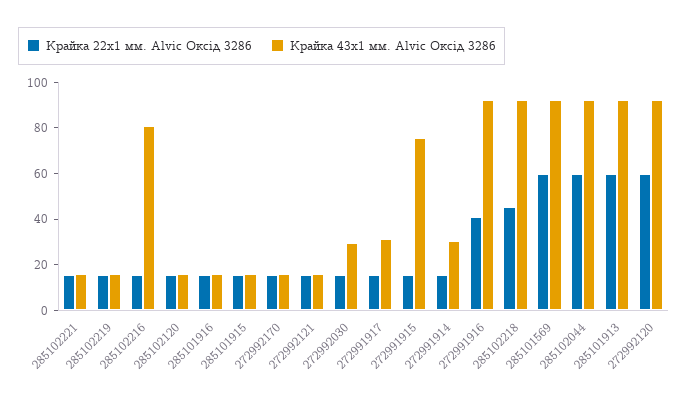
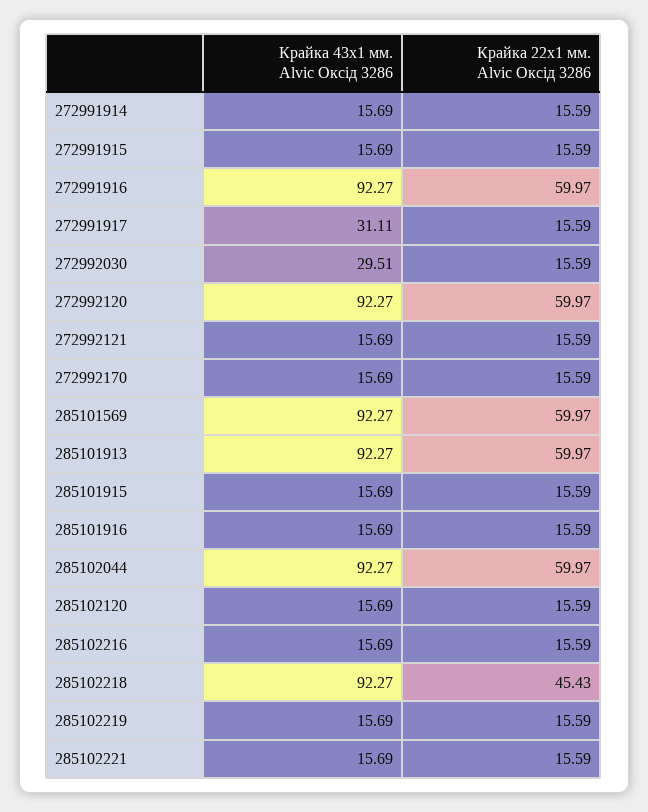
Крайка 43x1 мм. Alvic Оксід 3286, 285102216: 80 -> 15.69
Крайка 43x1 мм. Alvic Оксід 3286, 272991915: 75 -> 15.69
Крайка 43x1 мм. Alvic Оксід 3286, 272991914: 30 -> 15.69
Крайка 22x1 мм. Alvic Оксід 3286, 272991916: 40 -> 59.97

